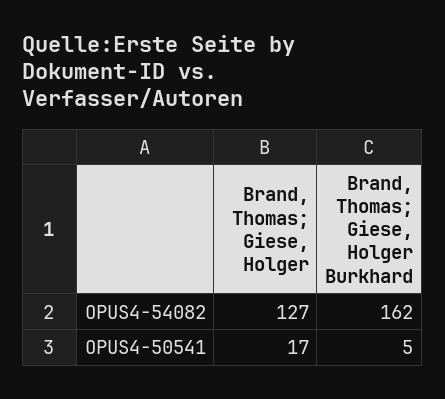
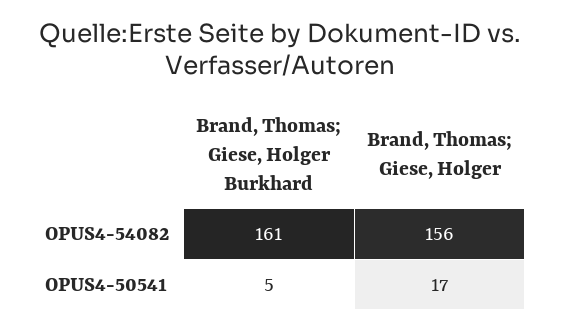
Brand, Thomas; Giese, Holger, OPUS4-54082: 127 -> 156
Brand, Thomas; Giese, Holger Burkhard, OPUS4-54082: 162 -> 161

